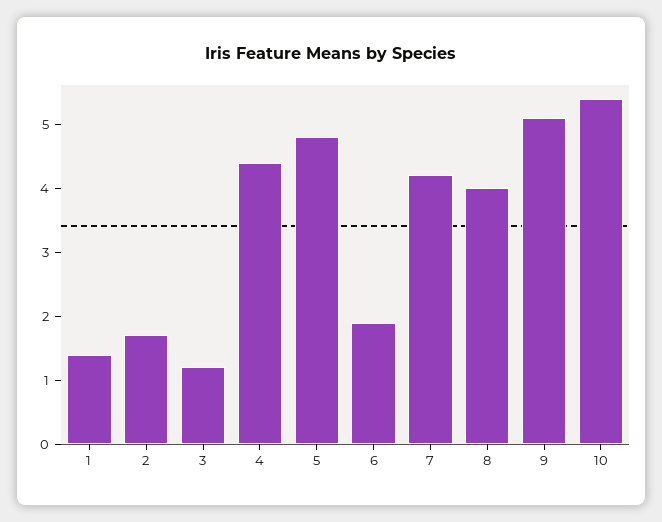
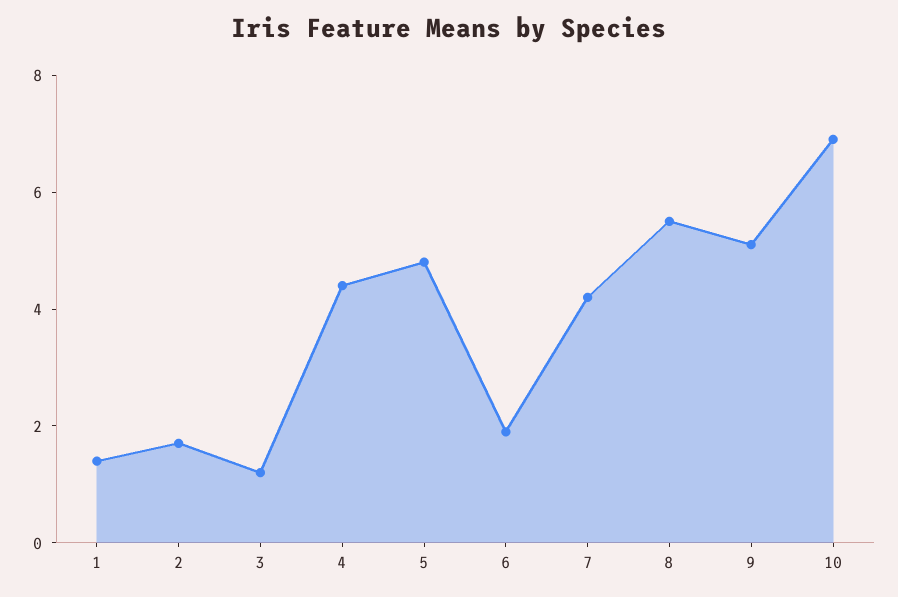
8: 4 -> 5.5
10: 5.5 -> 7

